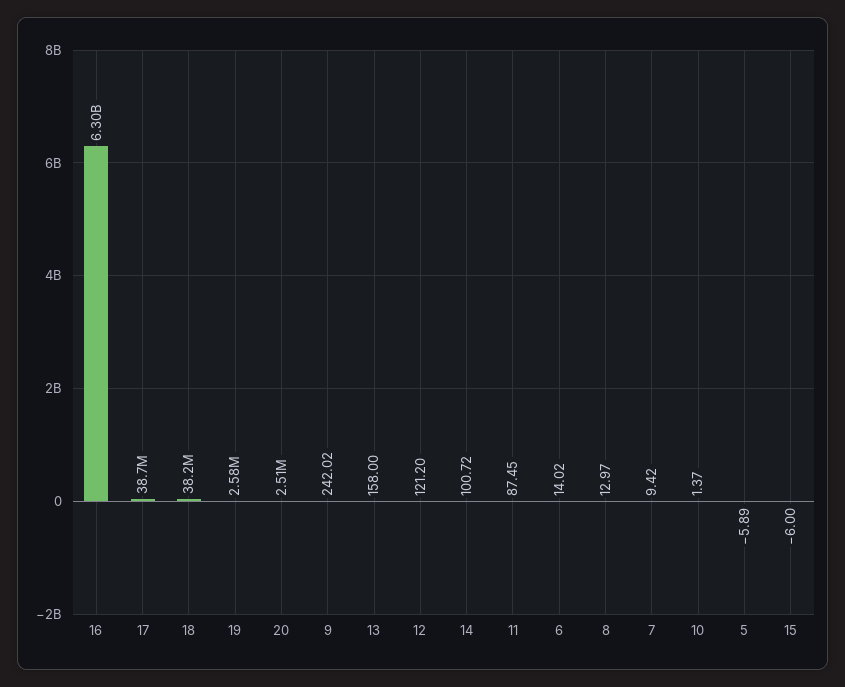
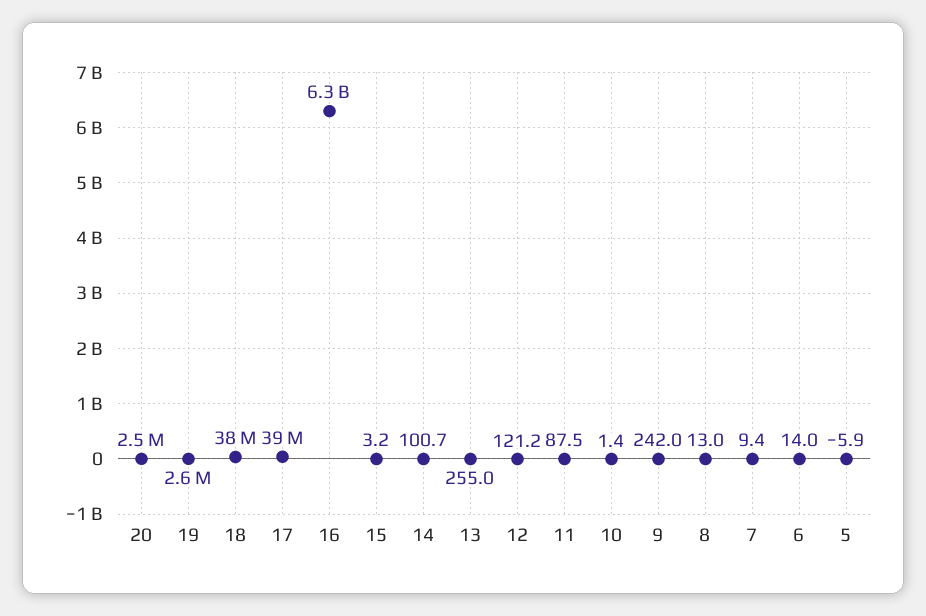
13: 158 -> 255
15: -6 -> 3.2

